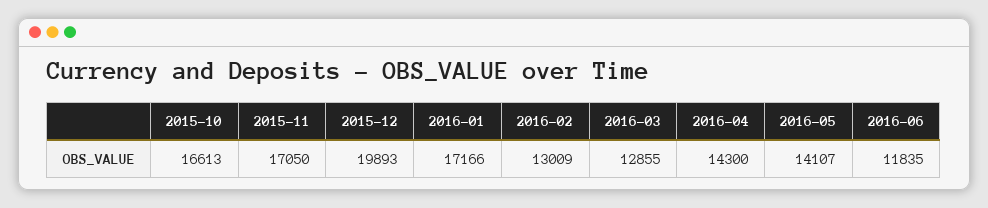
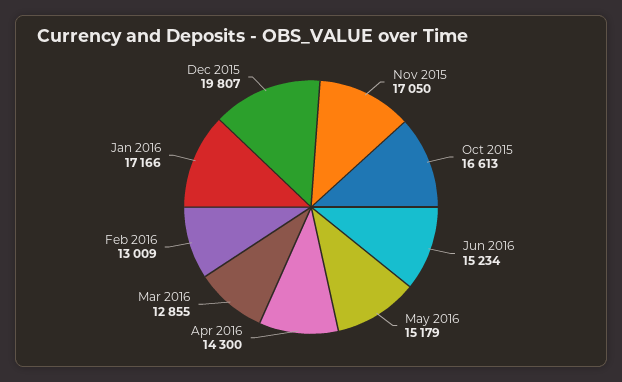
2015-12: 19893 -> 19807
2016-05: 14107 -> 15179
2016-06: 11835 -> 15234

